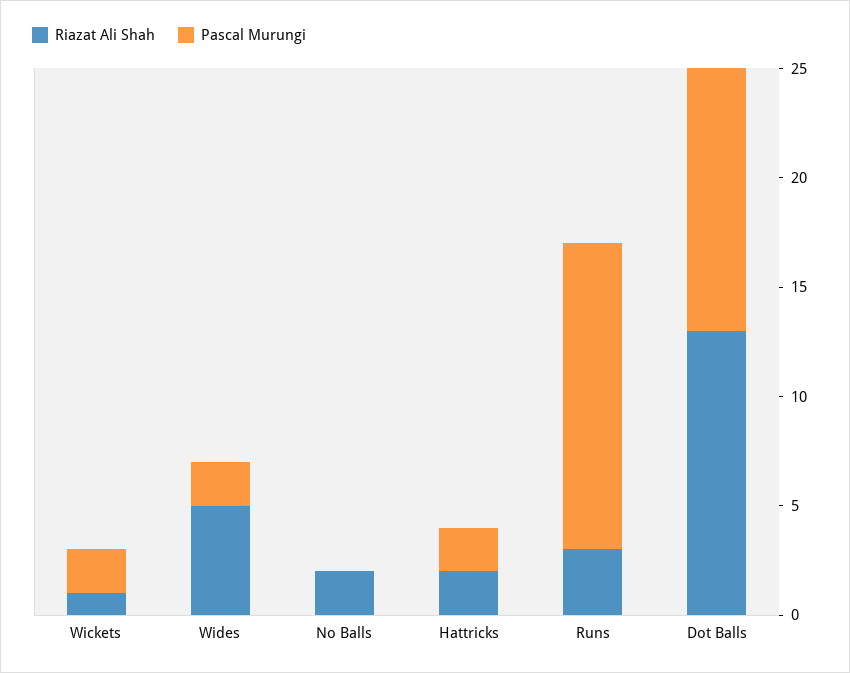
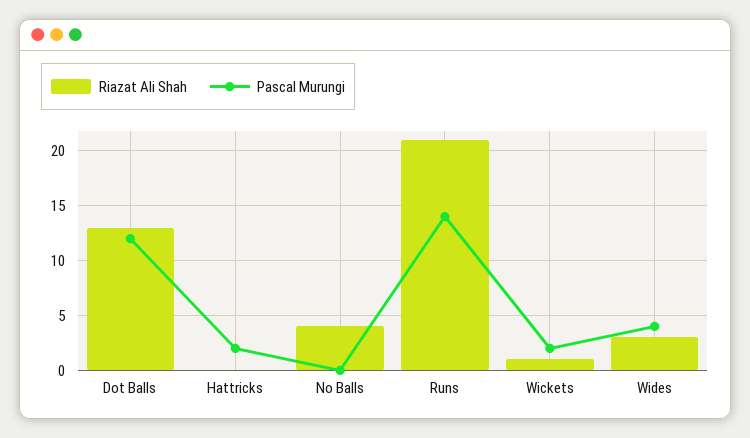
Riazat Ali Shah, Wides: 5 -> 3
Pascal Murungi, Wides: 2 -> 4
Riazat Ali Shah, No Balls: 2 -> 4
Riazat Ali Shah, Hattricks: 2 -> 0
Riazat Ali Shah, Runs: 3 -> 21

